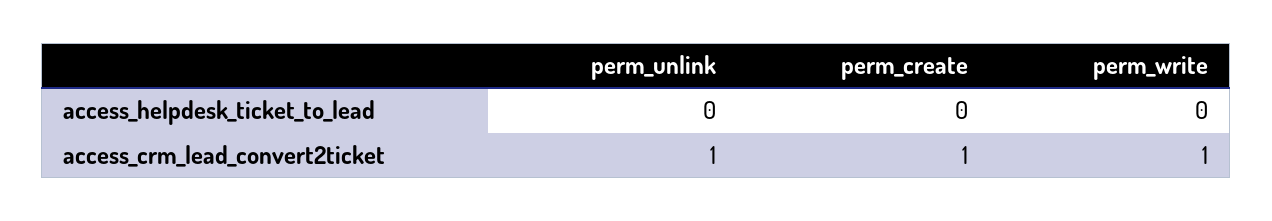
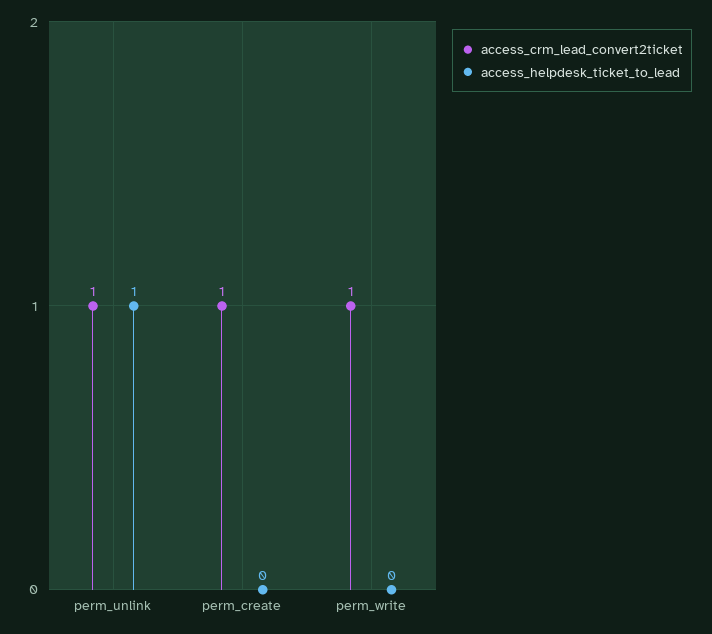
access_helpdesk_ticket_to_lead, perm_unlink: 0 -> 1

